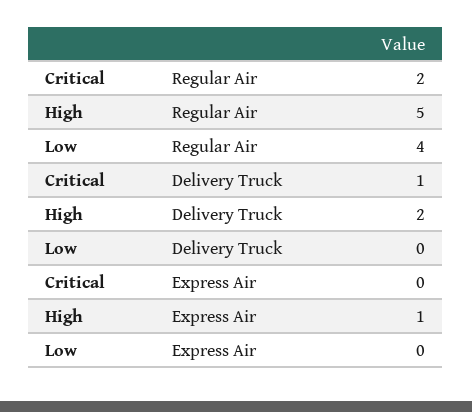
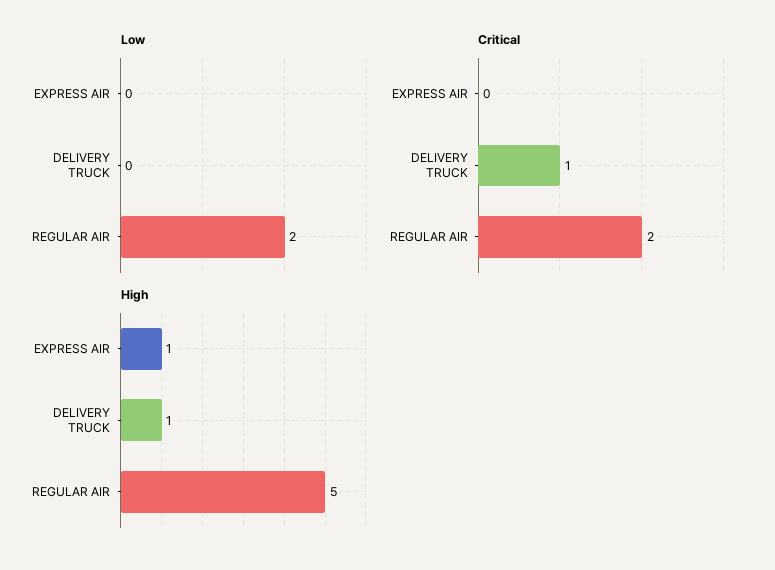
Low, Regular Air: 4 -> 2
High, Delivery Truck: 2 -> 1

